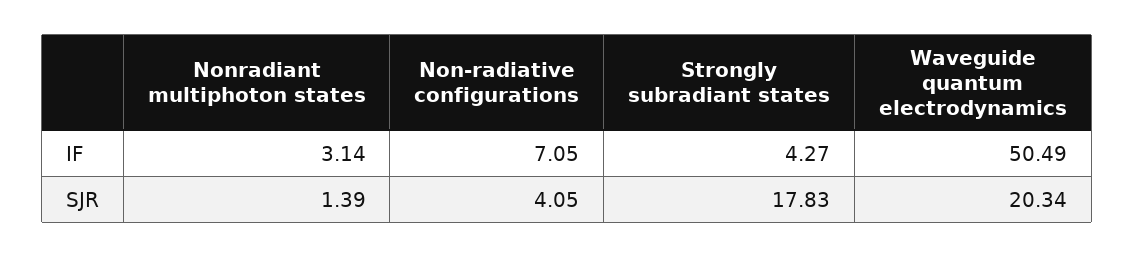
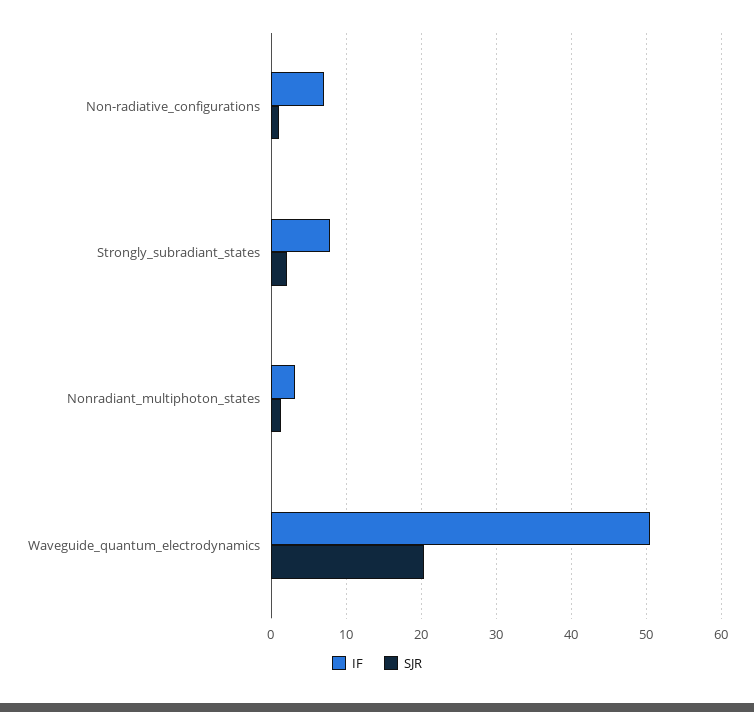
IF, Strongly subradiant states: 4.27 -> 8
SJR, Non-radiative configurations: 4.05 -> 1
SJR, Strongly subradiant states: 17.83 -> 2

